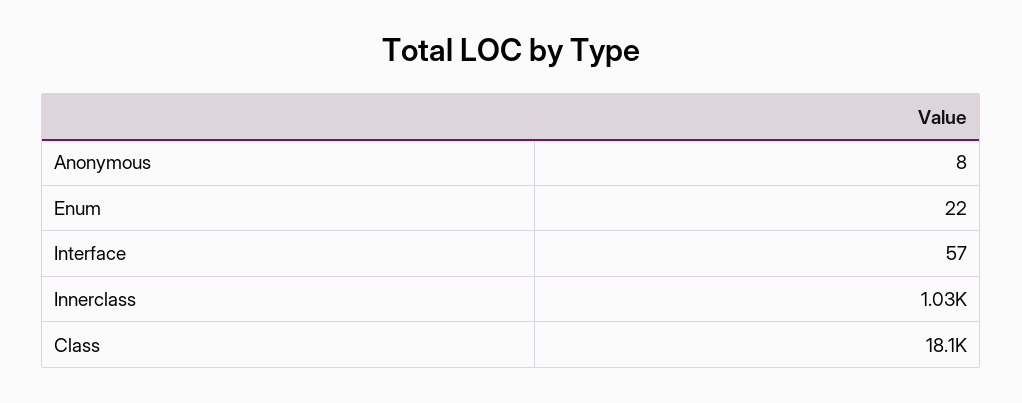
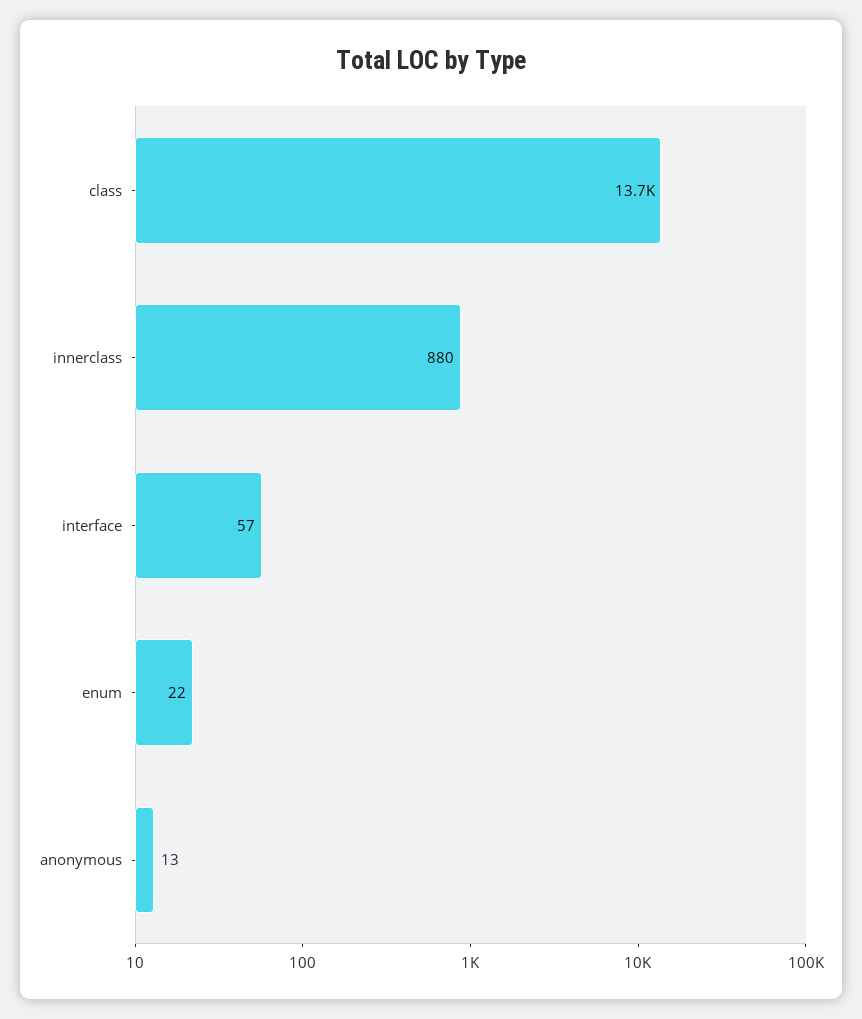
Anonymous: 8 -> 13
Innerclass: 1030 -> 880
Class: 18100 -> 13700

